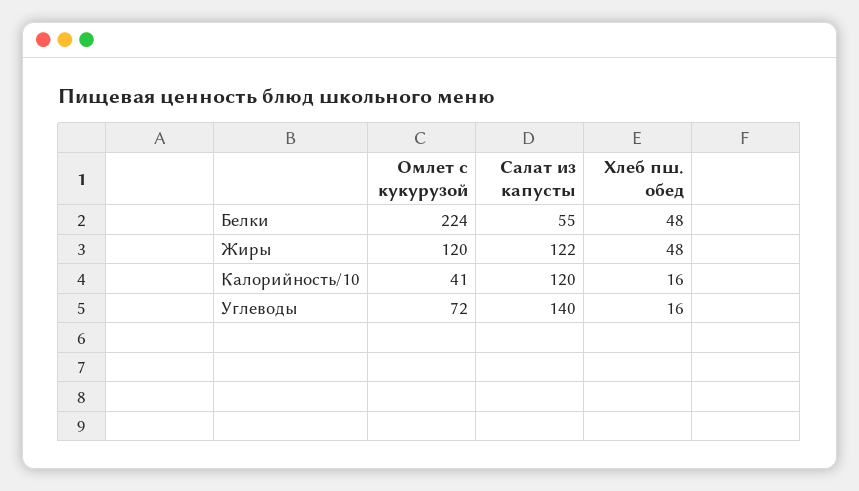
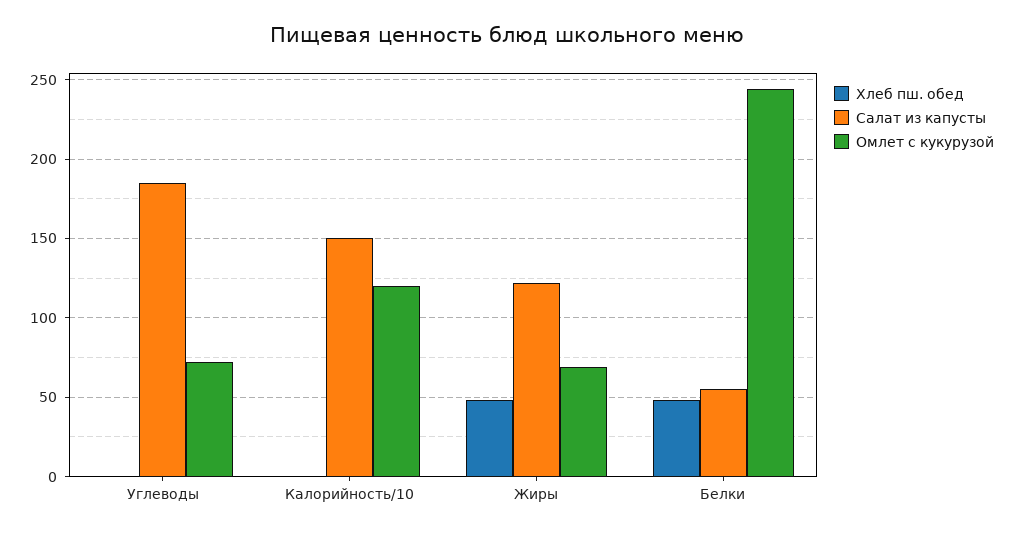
Омлет с кукурузой, Белки: 224 -> 245
Омлет с кукурузой, Жиры: 120 -> 70
Омлет с кукурузой, Калорийность/10: 41 -> 120
Салат из капусты, Калорийность/10: 120 -> 150
Хлеб пш. обед, Калорийность/10: 16 -> 0
Салат из капусты, Углеводы: 140 -> 185
Хлеб пш. обед, Углеводы: 16 -> 0

